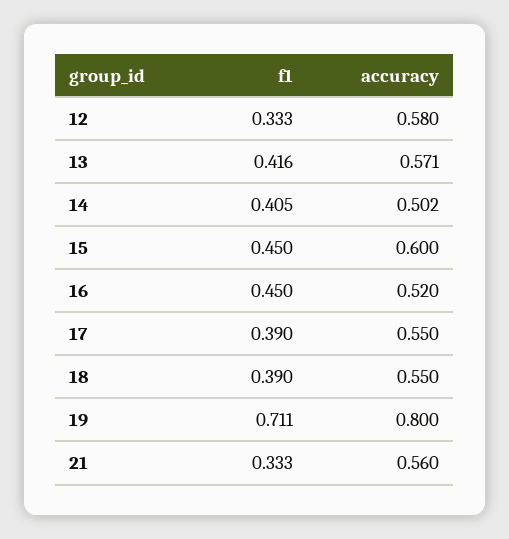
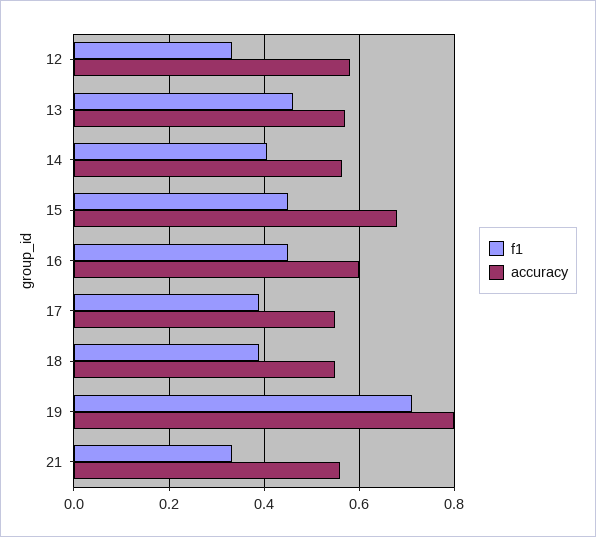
f1, 13: 0.416 -> 0.46
accuracy, 14: 0.502 -> 0.56
accuracy, 15: 0.6 -> 0.68
accuracy, 16: 0.52 -> 0.6

